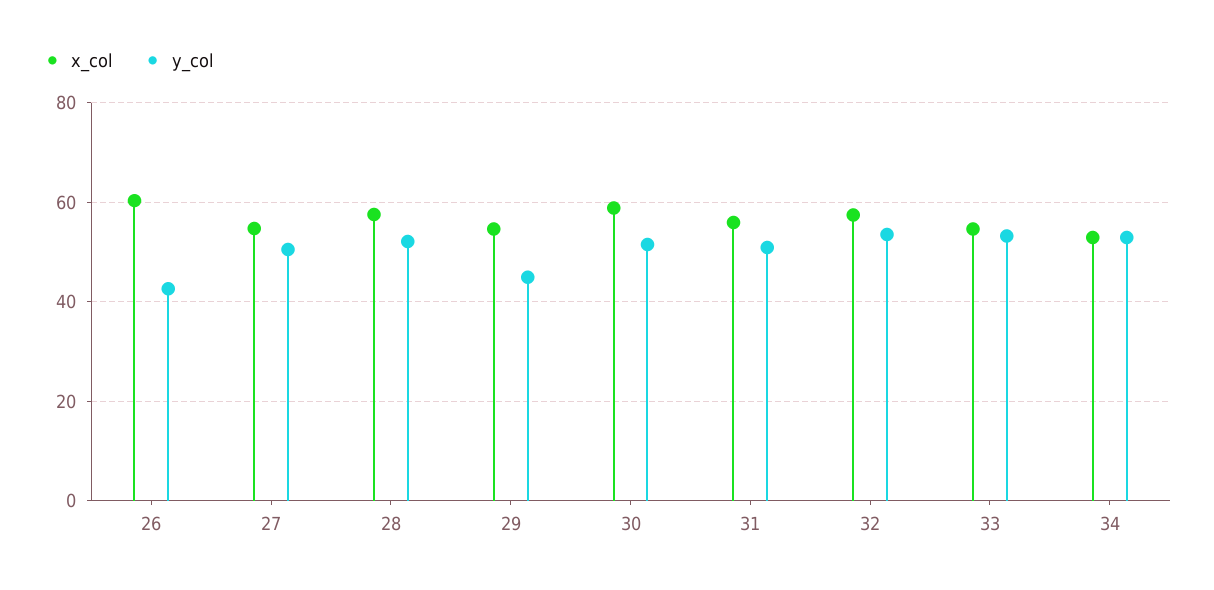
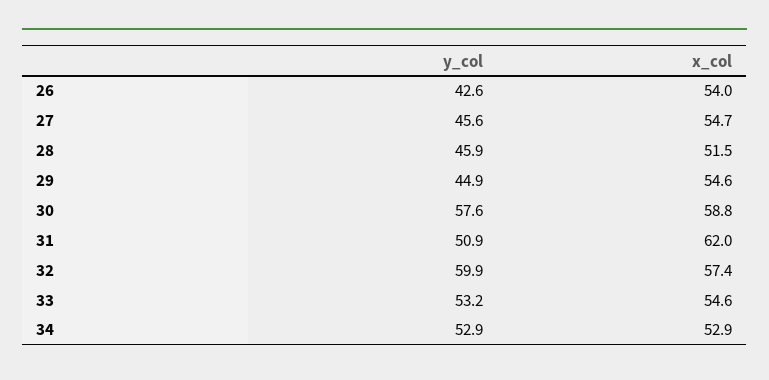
x_col, 26: 60 -> 54
y_col, 27: 50 -> 45.6
x_col, 28: 58 -> 51.5
y_col, 28: 52 -> 45.9
y_col, 30: 52 -> 57.6
x_col, 31: 56 -> 62
y_col, 32: 54 -> 59.9

